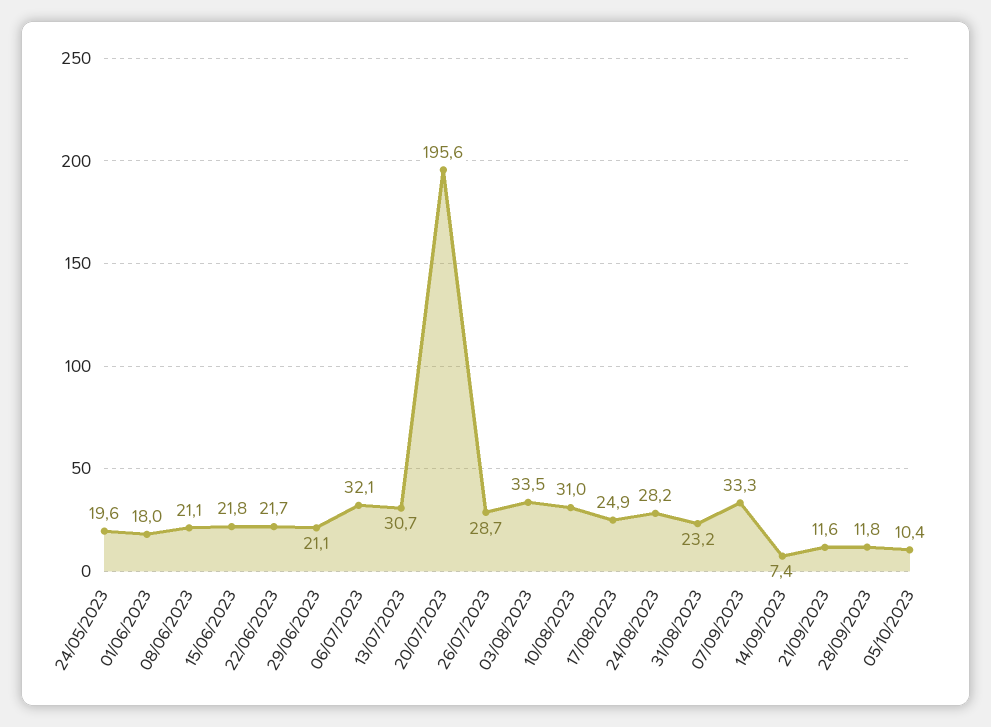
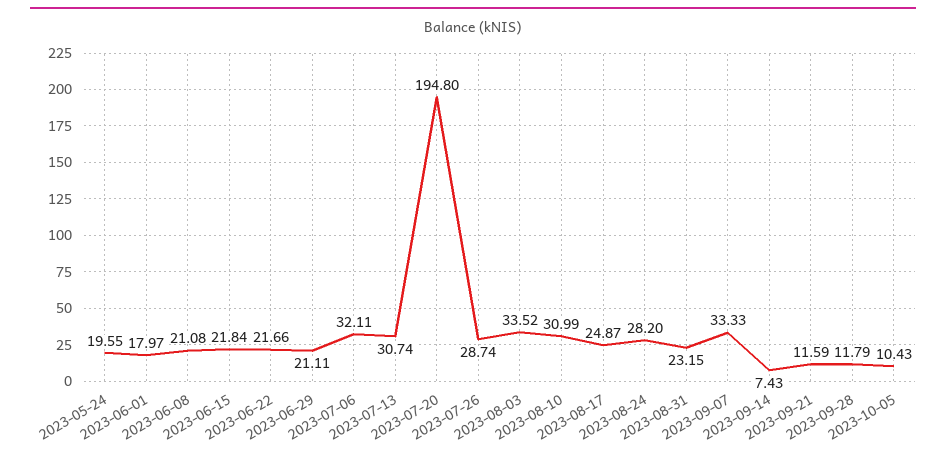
20/07/2023: 195.6 -> 194.8

